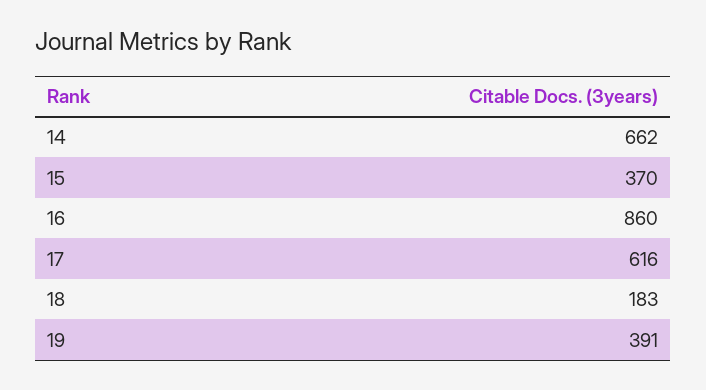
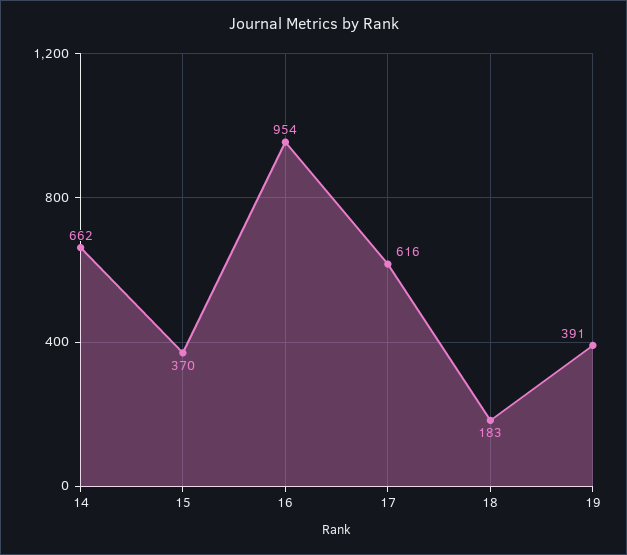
16: 860 -> 954

